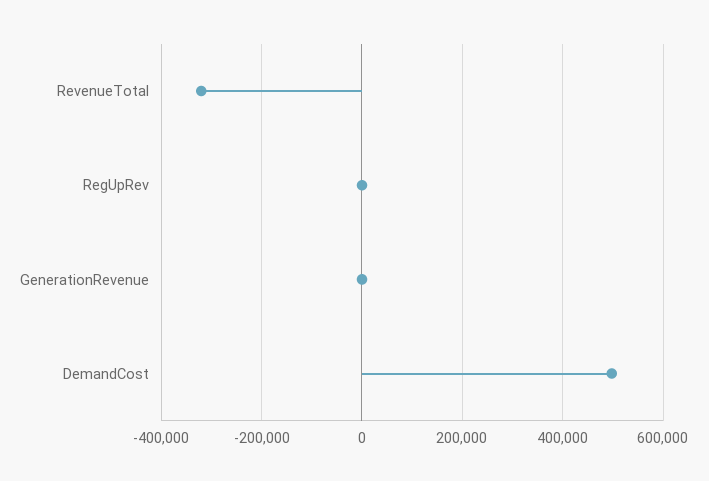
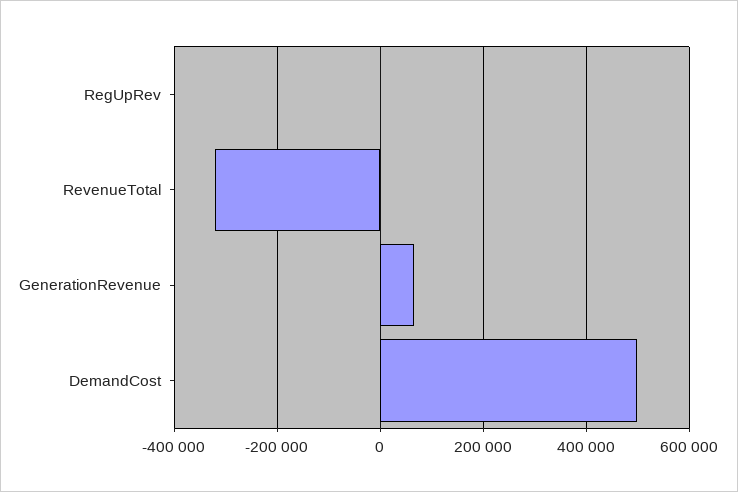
GenerationRevenue: 0 -> 60000

